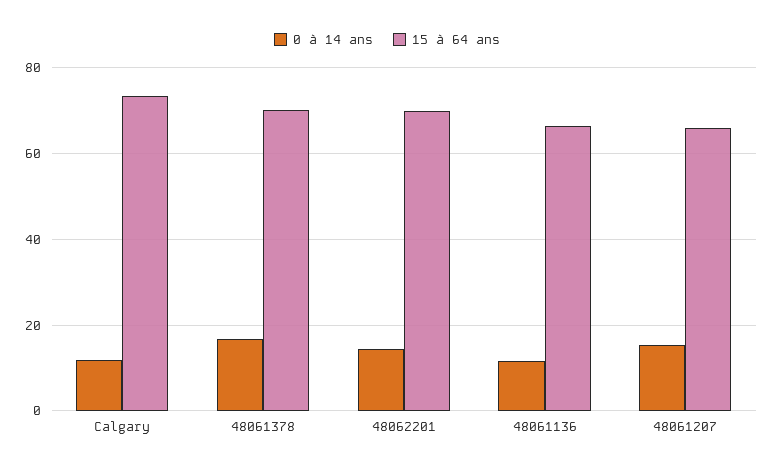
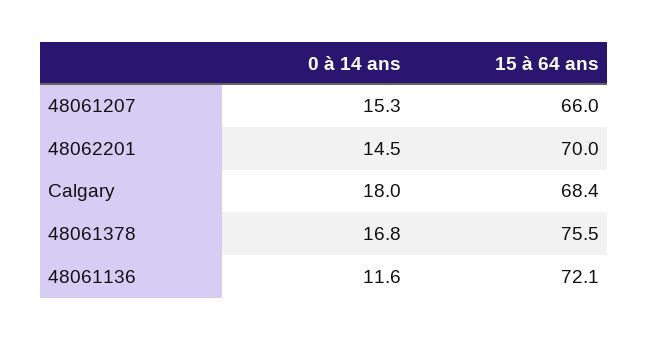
0 à 14 ans, Calgary: 12 -> 18
15 à 64 ans, Calgary: 74 -> 68.4
15 à 64 ans, 48061378: 70 -> 75.5
15 à 64 ans, 48061136: 66 -> 72.1

